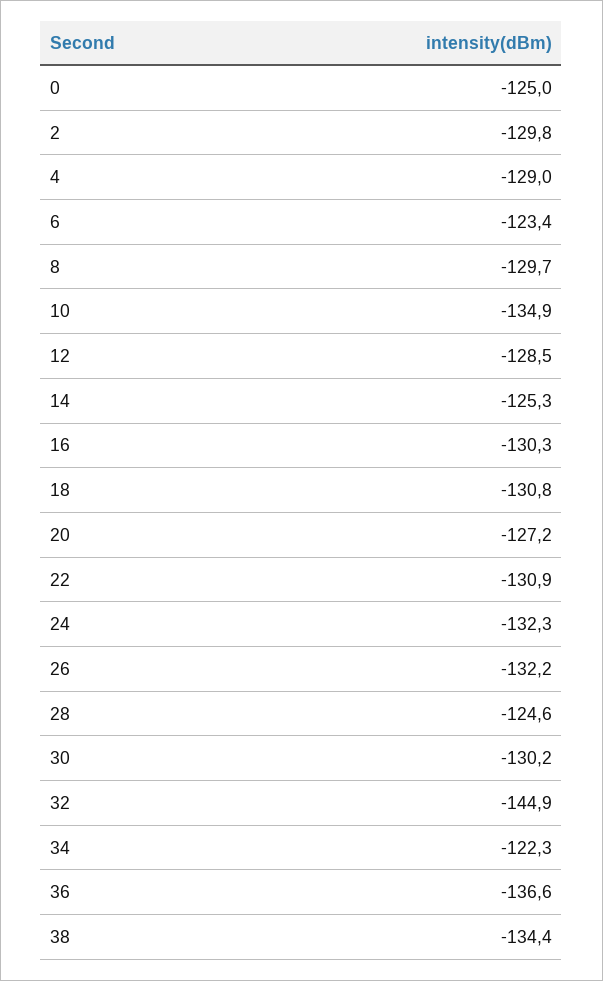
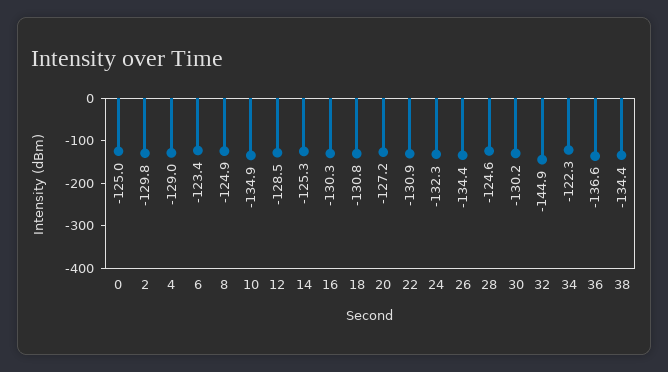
8: -129.7 -> -124.9
26: -132.2 -> -134.4

